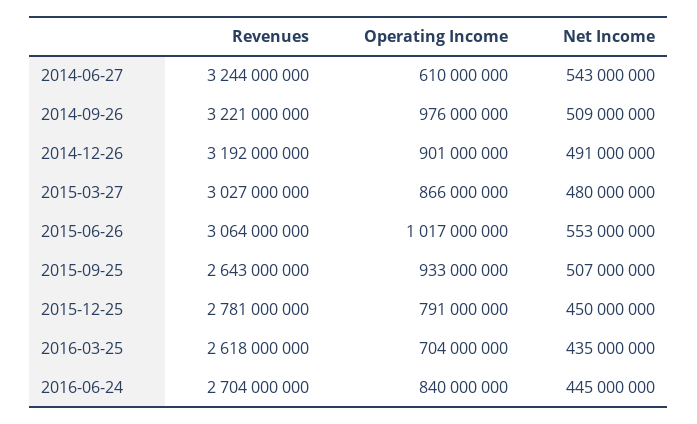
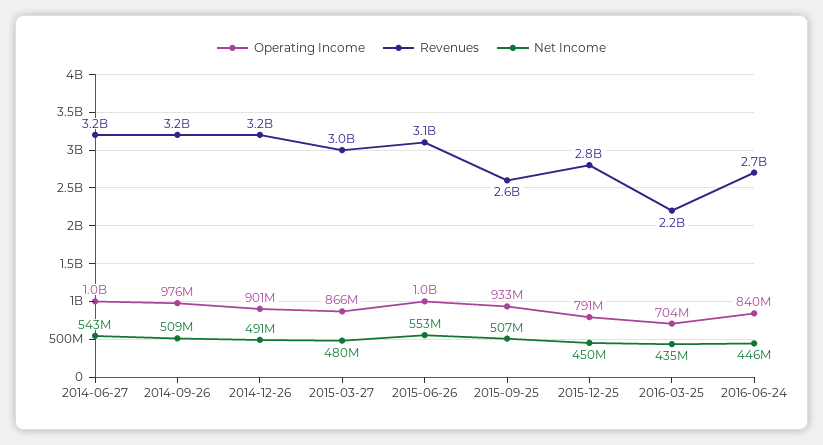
Operating Income, 2014-06-27: 610000000 -> 1000000000
Revenues, 2016-03-25: 2618000000 -> 2200000000
Net Income, 2016-06-24: 445000000 -> 446000000

